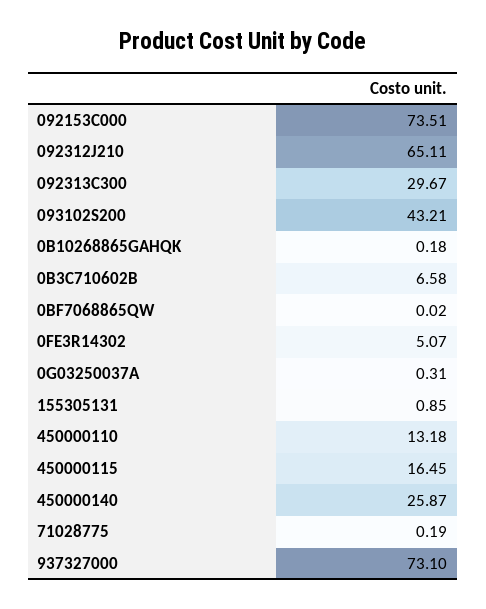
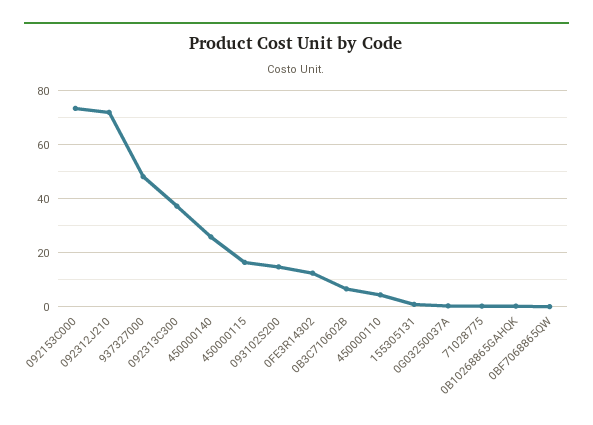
092312J210: 65.11 -> 72.5
092313C300: 29.67 -> 37.5
093102S200: 43.21 -> 15
0FE3R14302: 5.07 -> 12.5
450000110: 13.18 -> 5
937327000: 73.1 -> 47.5

